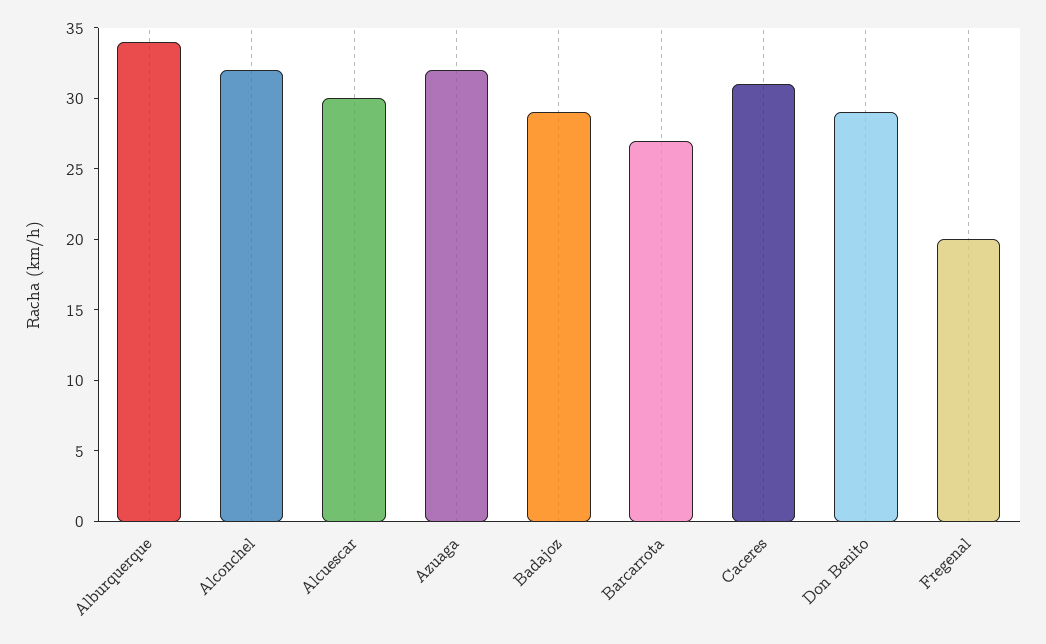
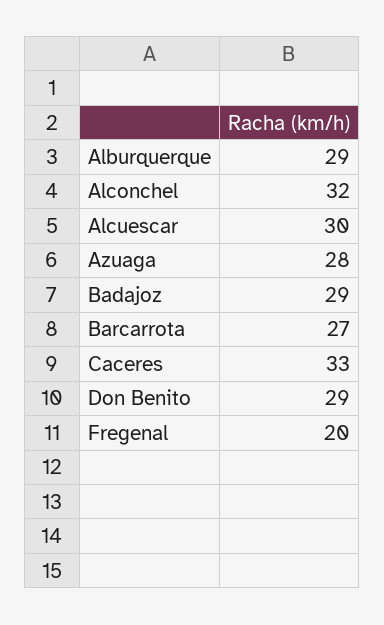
Alburquerque: 34 -> 29
Azuaga: 32 -> 28
Caceres: 31 -> 33

